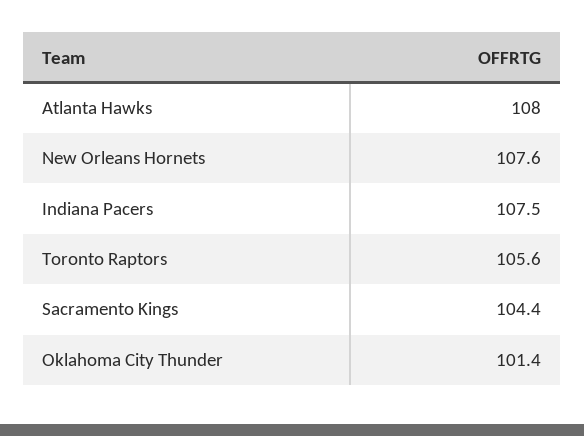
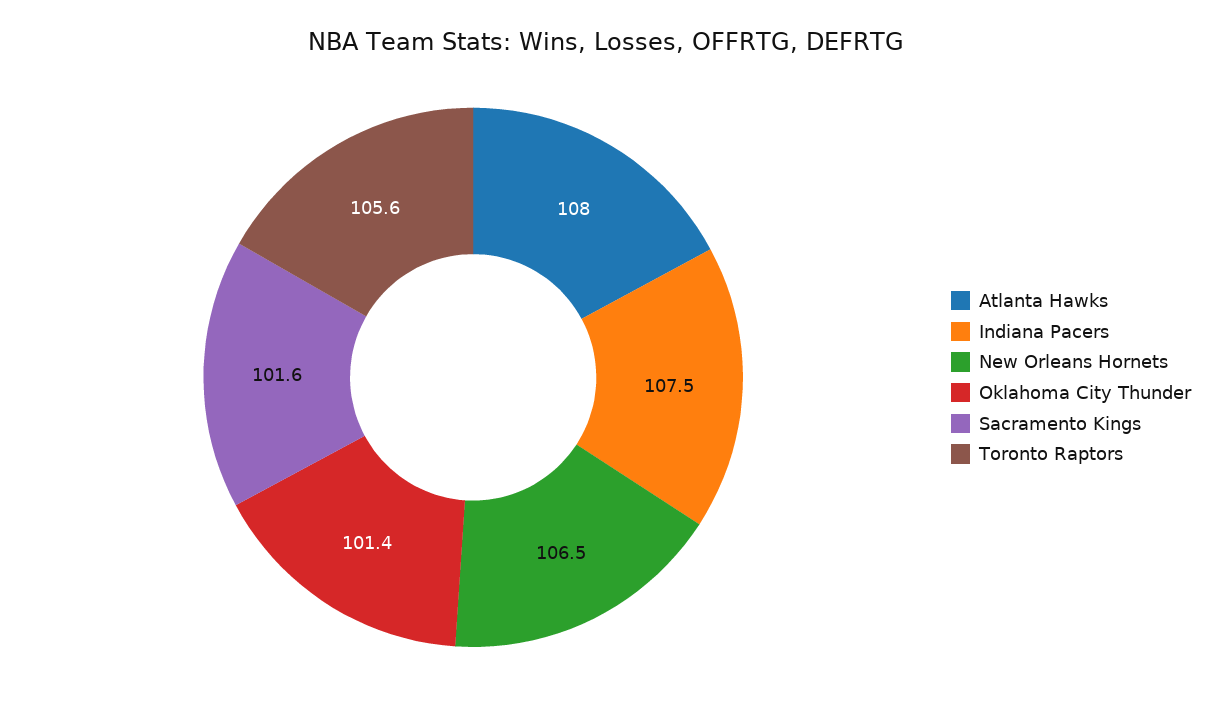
New Orleans Hornets: 107.6 -> 106.5
Sacramento Kings: 104.4 -> 101.6

